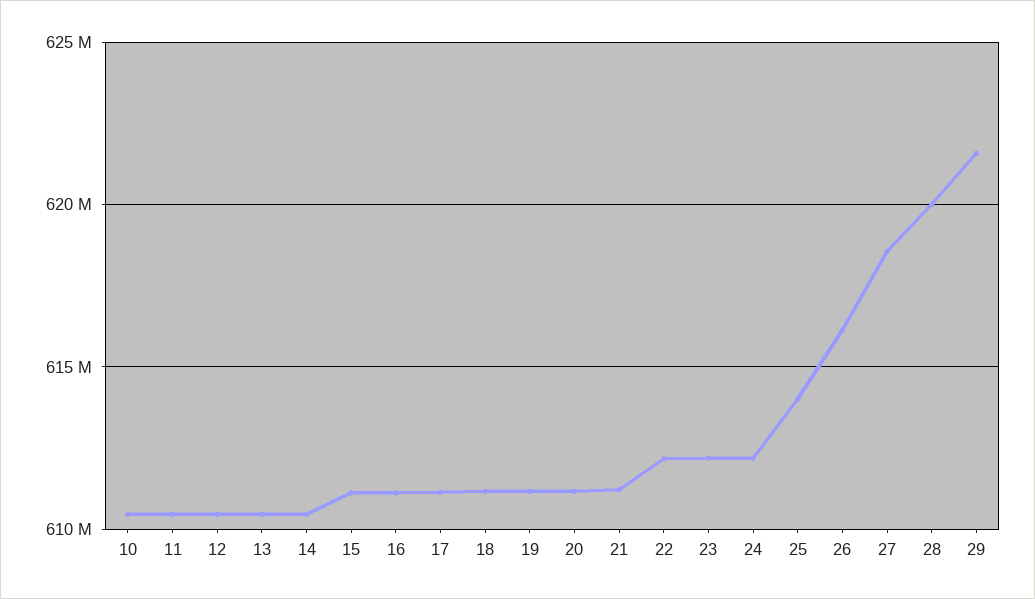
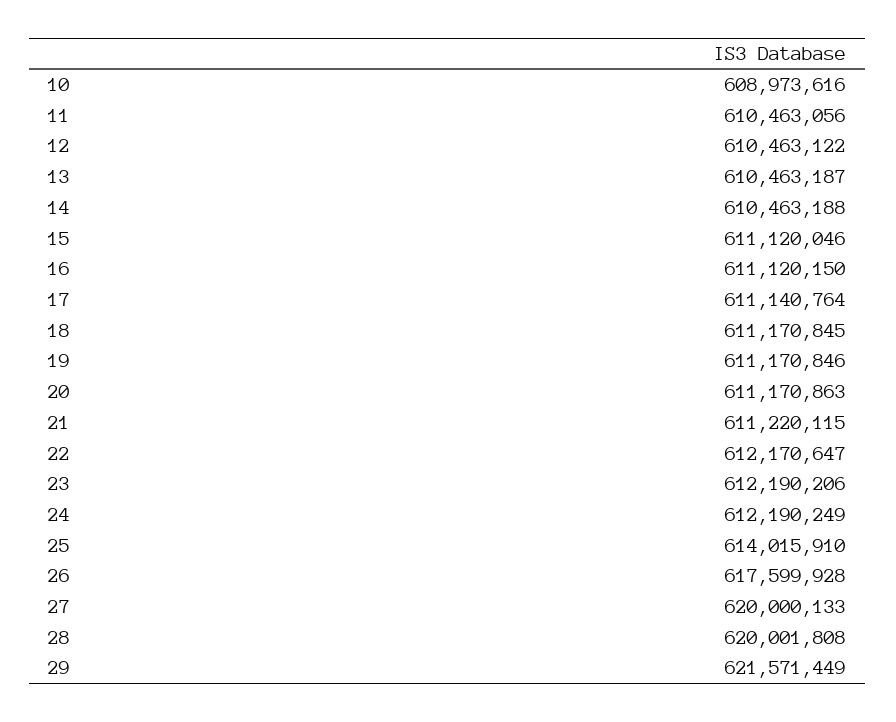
10: 610500000 -> 608973616
26: 616000000 -> 617599928
27: 618500000 -> 620000133

